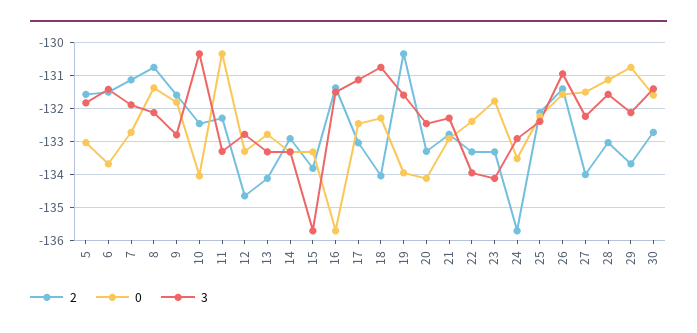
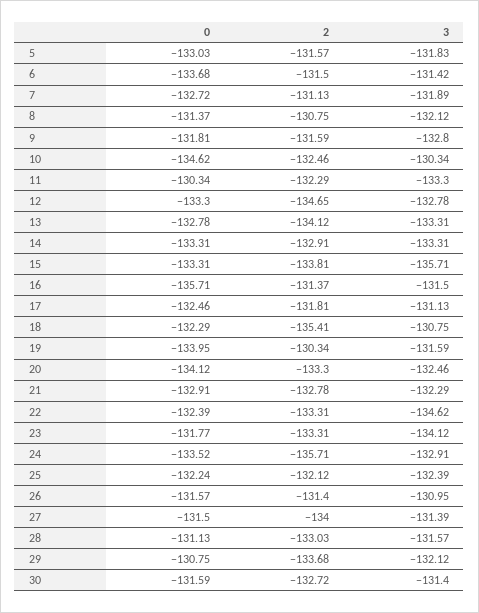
0, 10: -134 -> -134.62
2, 17: -133 -> -131.81
2, 18: -134 -> -135.41
3, 22: -134 -> -134.62
3, 27: -132.2 -> -131.39

